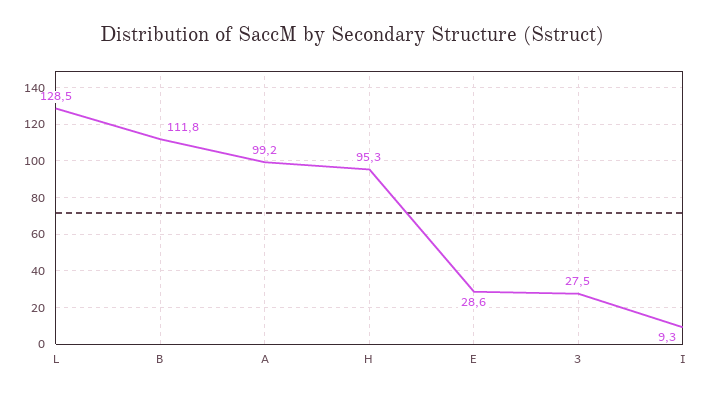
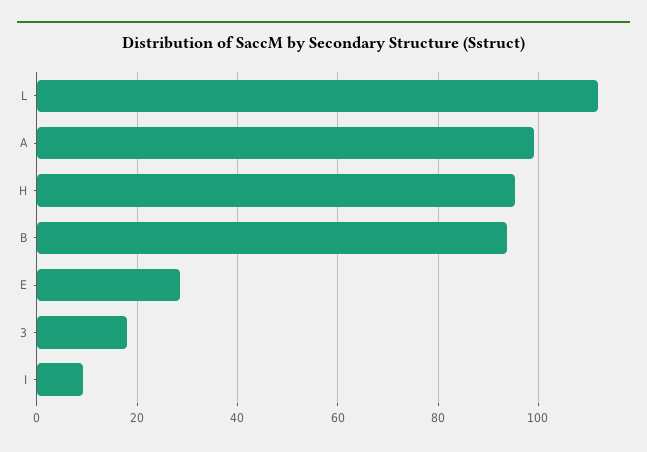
L: 128.5 -> 112
B: 111.8 -> 94
3: 27.5 -> 18

